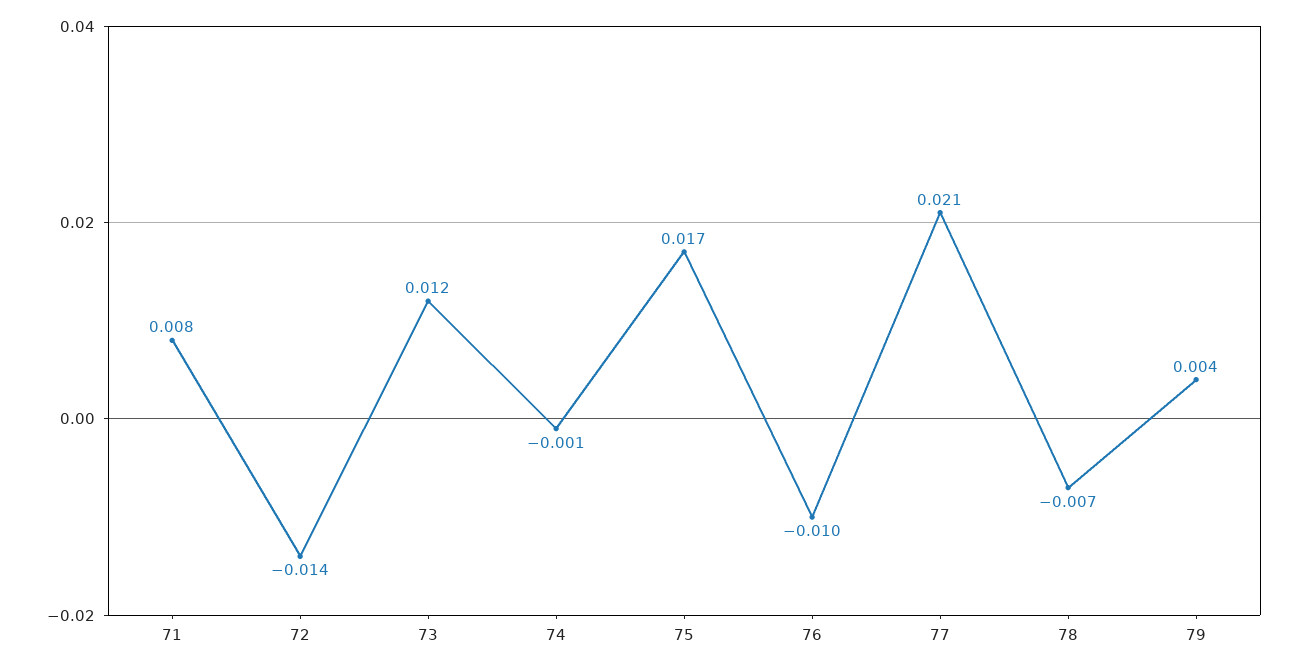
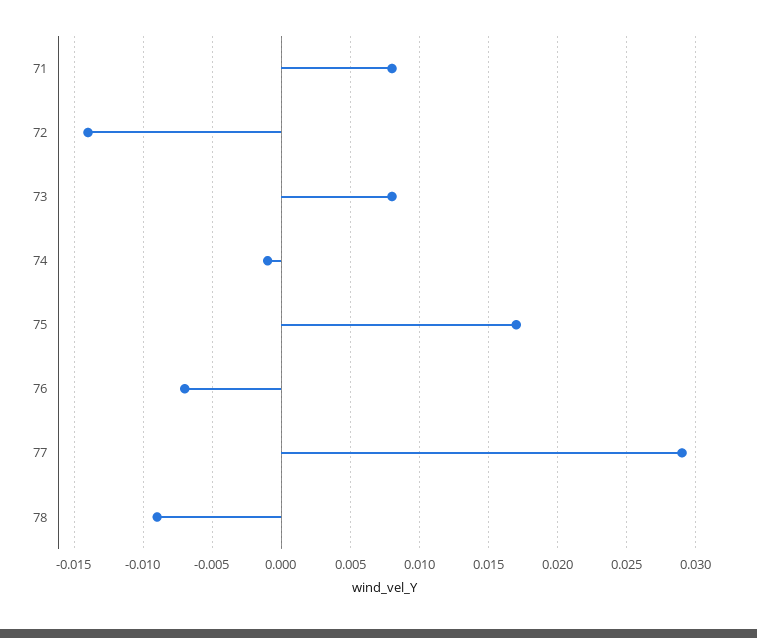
73: 0.012 -> 0.008
76: -0.01 -> -0.007
77: 0.021 -> 0.029
78: -0.007 -> -0.009
79: 0.004 -> none

